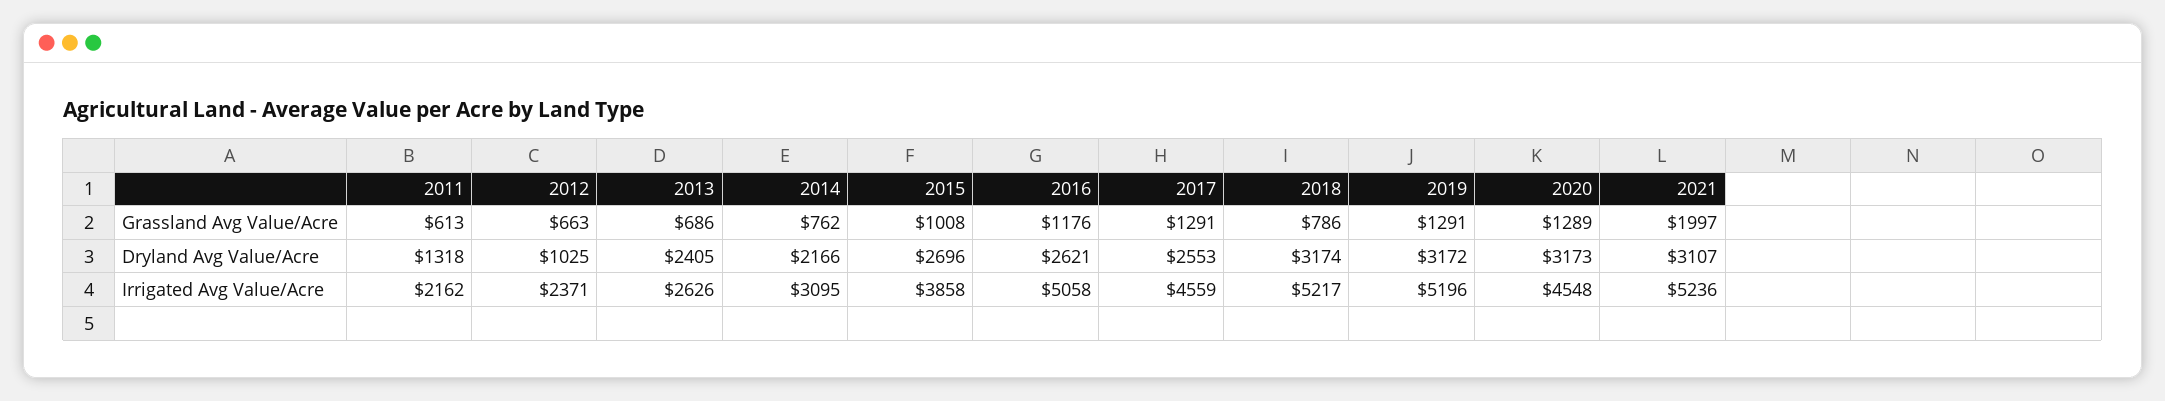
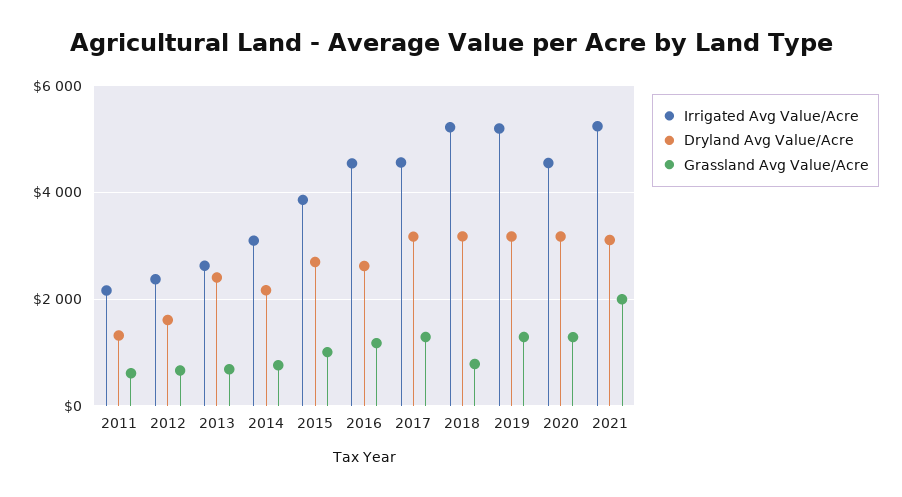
Dryland Avg Value/Acre, 2012: 1025 -> 1600
Dryland Avg Value/Acre, 2017: 2553 -> 3200
Irrigated Avg Value/Acre, 2016: 5058 -> 4600

